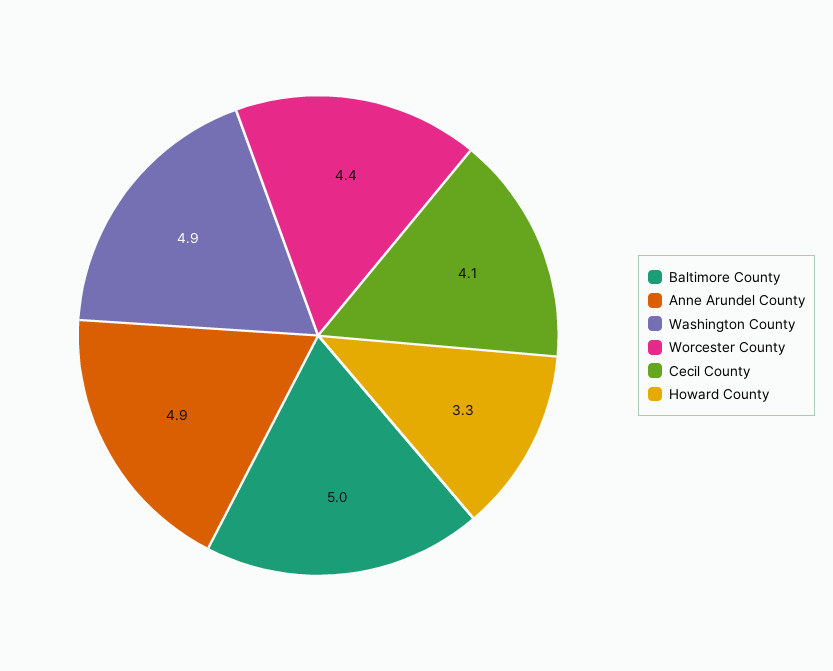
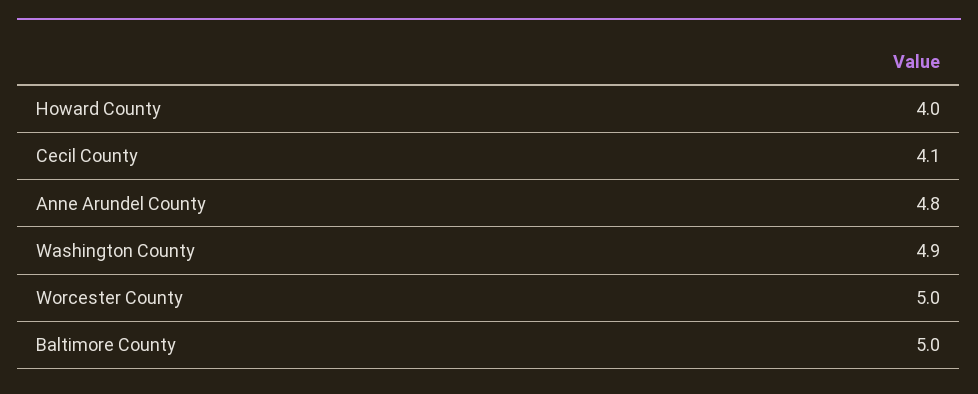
Anne Arundel County: 4.9 -> 4.8
Worcester County: 4.4 -> 5
Howard County: 3.3 -> 4

